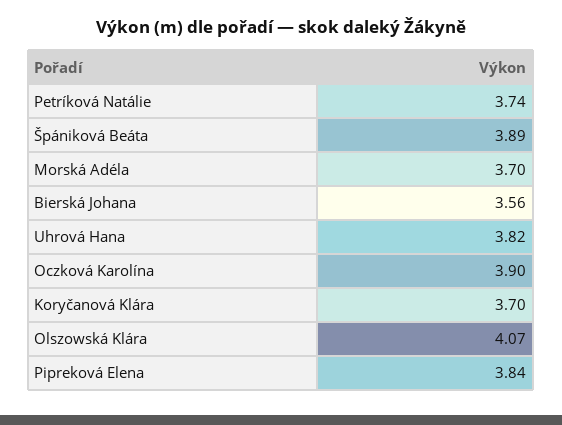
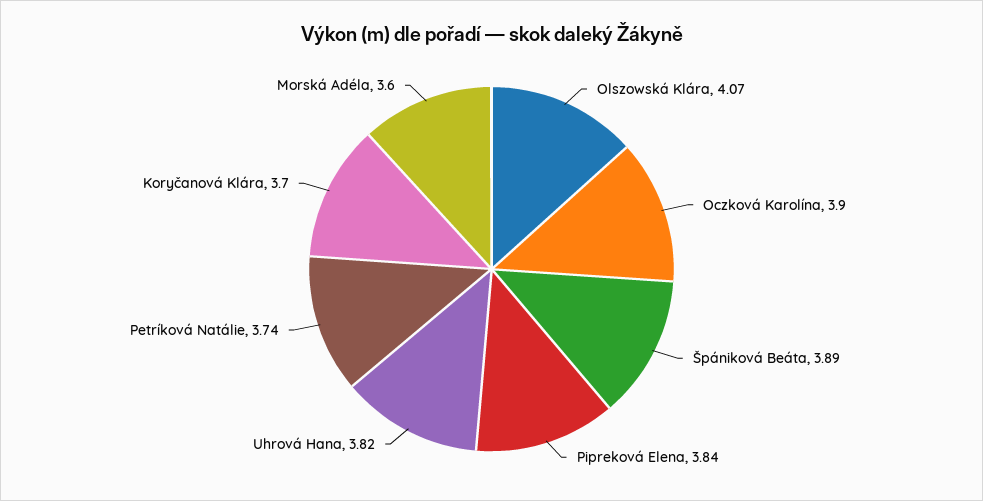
Morská Adéla: 3.7 -> 3.6
Bierská Johana: 3.56 -> none

